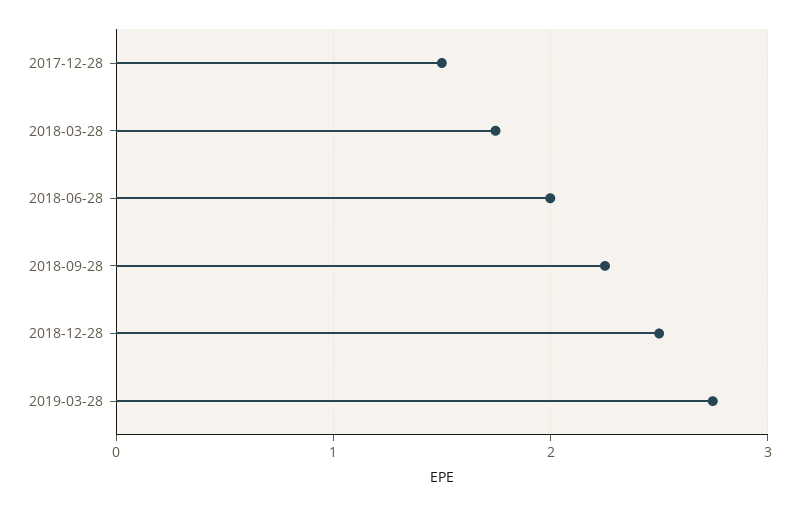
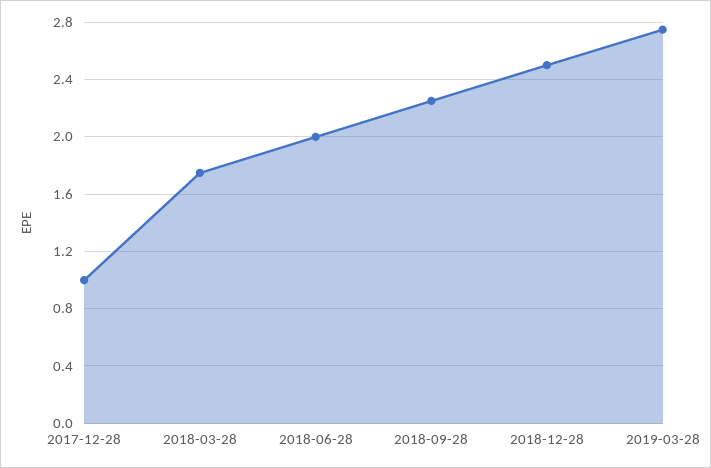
2017-12-28: 1.5 -> 1

